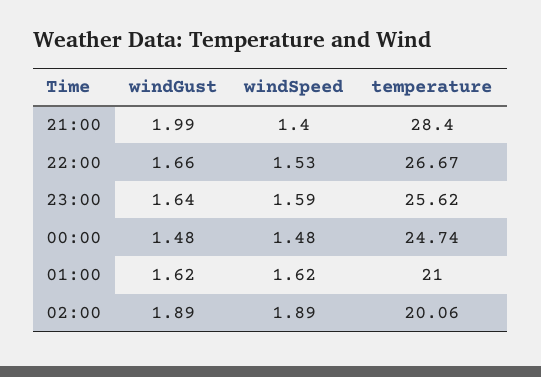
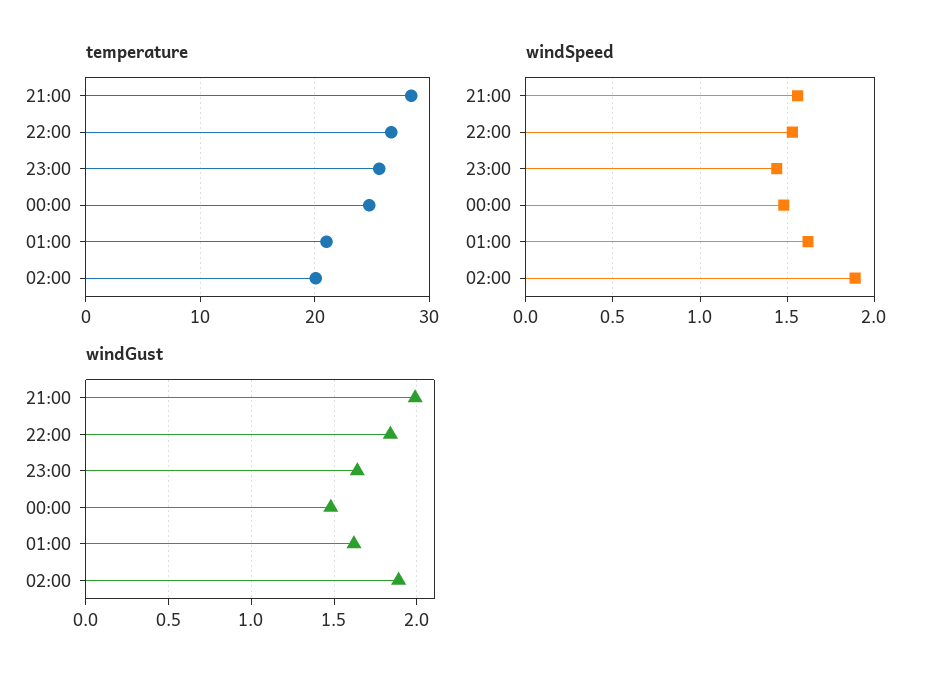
windSpeed, 21:00: 1.4 -> 1.55
windGust, 22:00: 1.66 -> 1.85
windSpeed, 23:00: 1.59 -> 1.45

